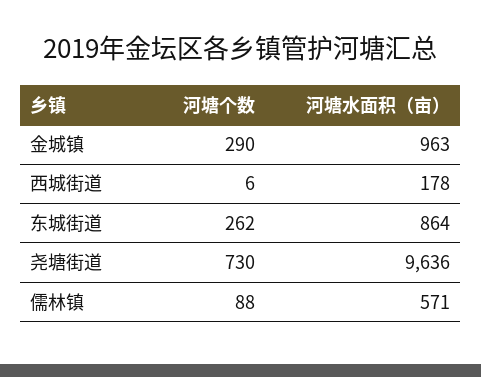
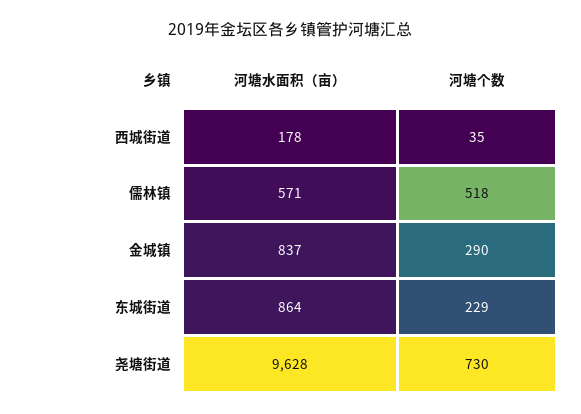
河塘水面积（亩）, 金城镇: 963 -> 837
河塘个数, 西城街道: 6 -> 35
河塘个数, 东城街道: 262 -> 229
河塘水面积（亩）, 尧塘街道: 9636 -> 9628
河塘个数, 儒林镇: 88 -> 518

